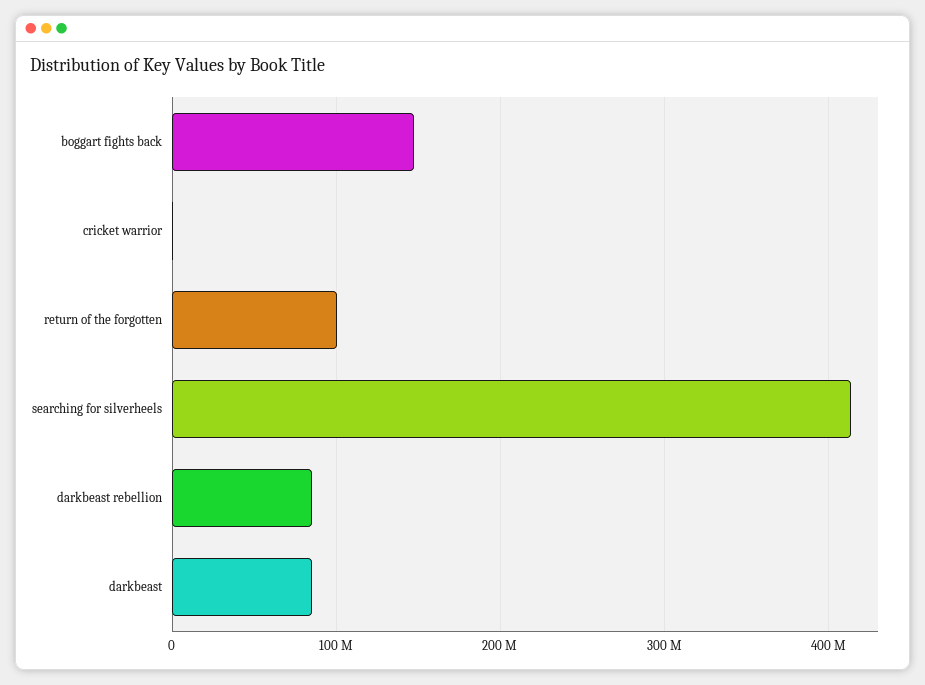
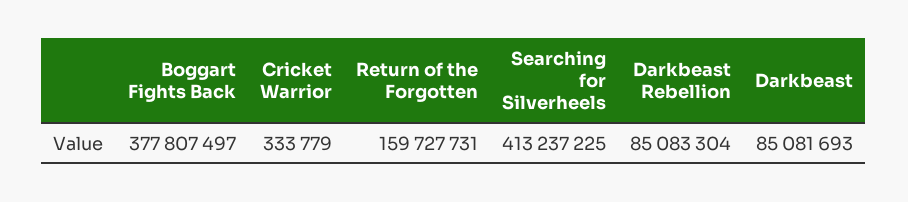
boggart fights back: 150000000 -> 377807497
return of the forgotten: 100000000 -> 159727731

